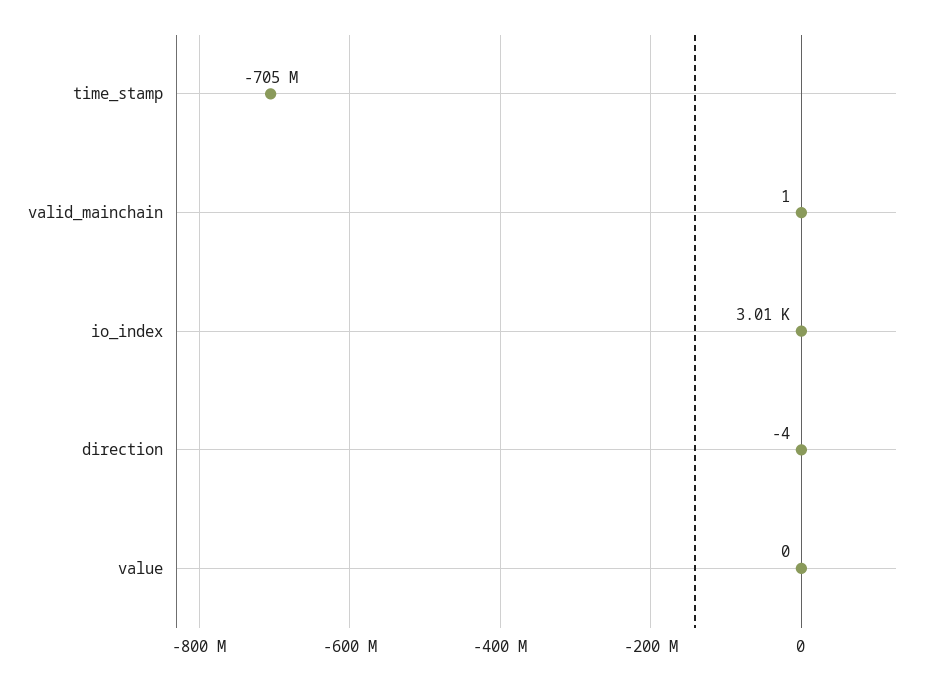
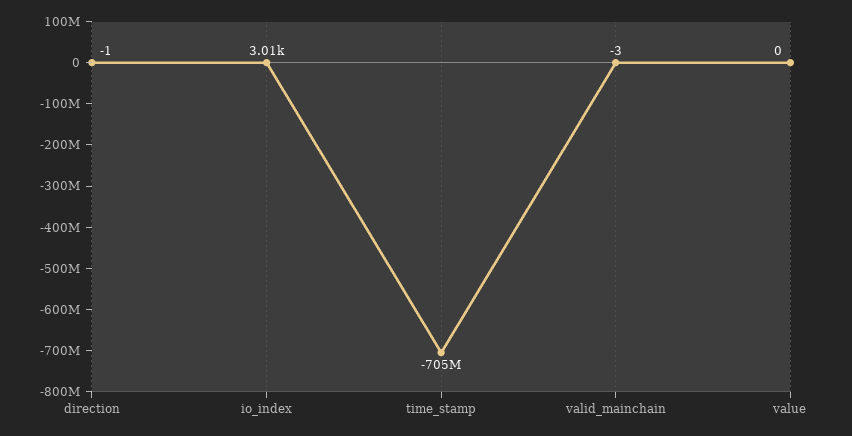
valid_mainchain: 1 -> -3
direction: -4 -> -1

